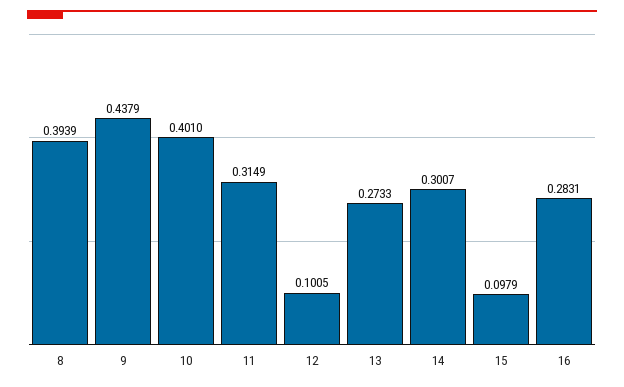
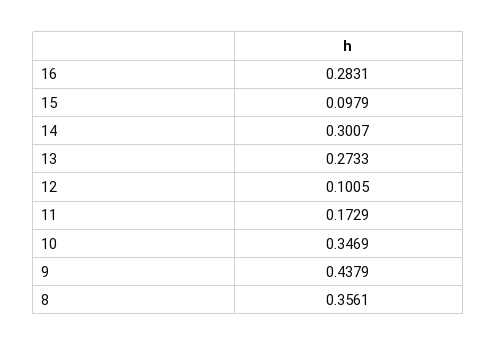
8: 0.3939 -> 0.3561
10: 0.401 -> 0.3469
11: 0.3149 -> 0.1729

